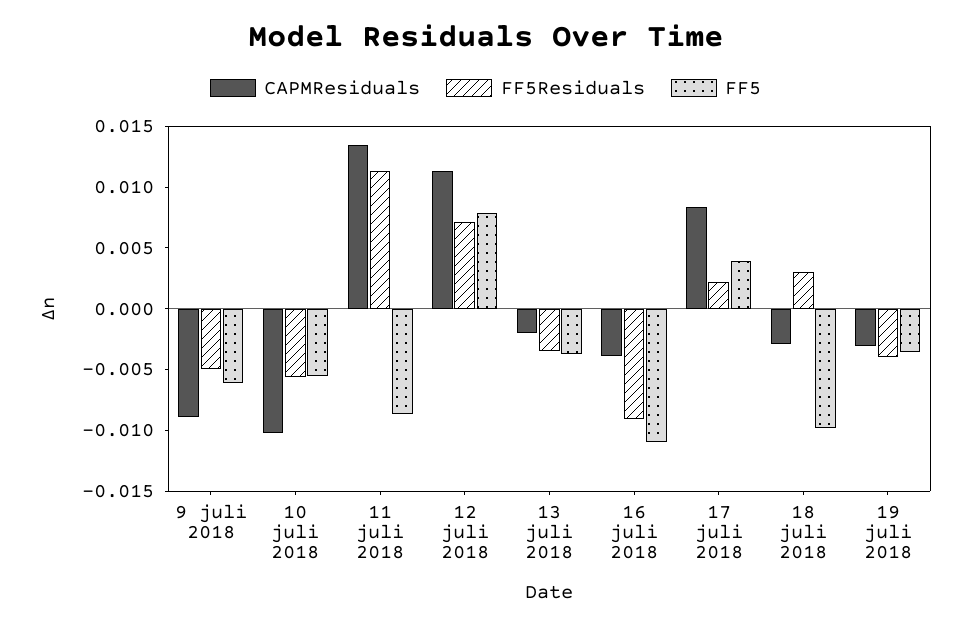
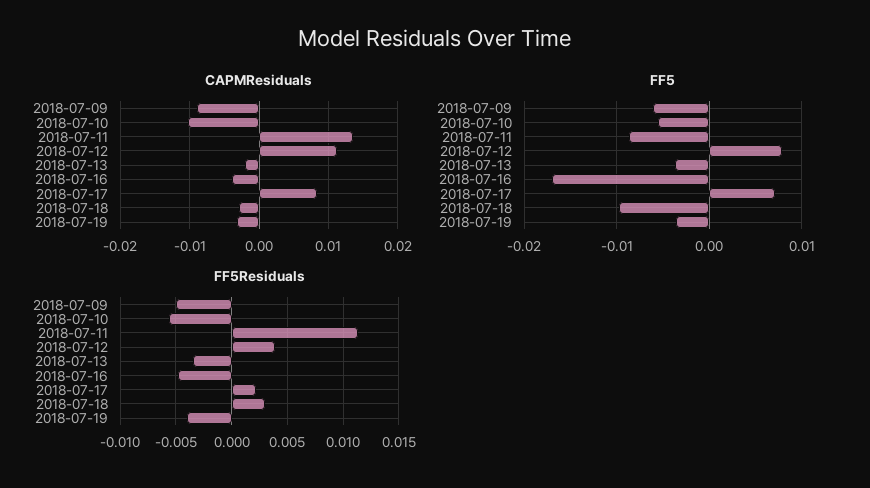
FF5Residuals, 12 juli 2018: 0.007 -> 0.004
FF5Residuals, 16 juli 2018: -0.009 -> -0.005
FF5, 16 juli 2018: -0.011 -> -0.017
FF5, 17 juli 2018: 0.004 -> 0.007

